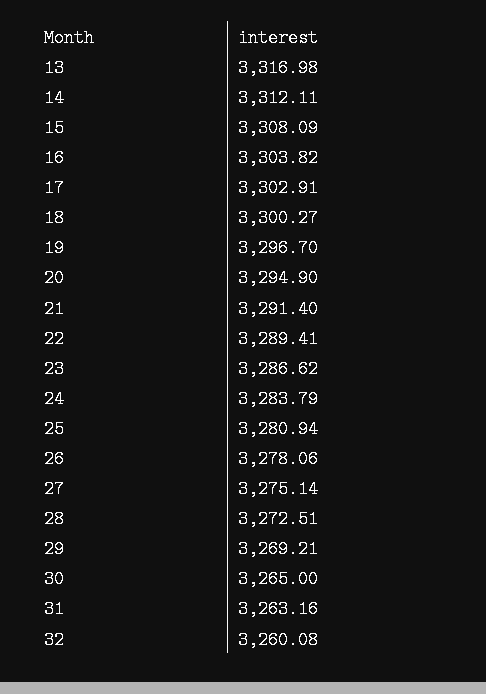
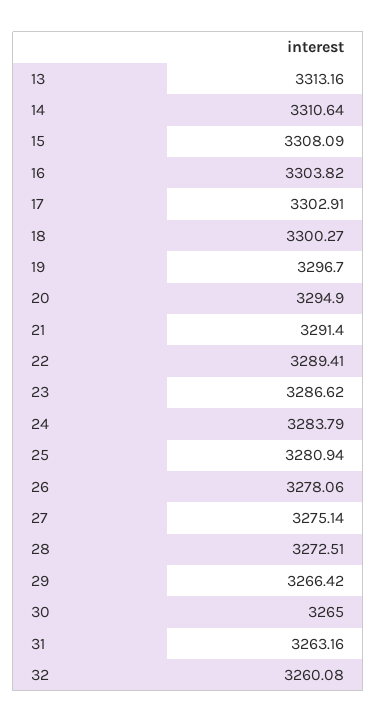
13: 3316.98 -> 3313.16
14: 3312.11 -> 3310.64
29: 3269.21 -> 3266.42

